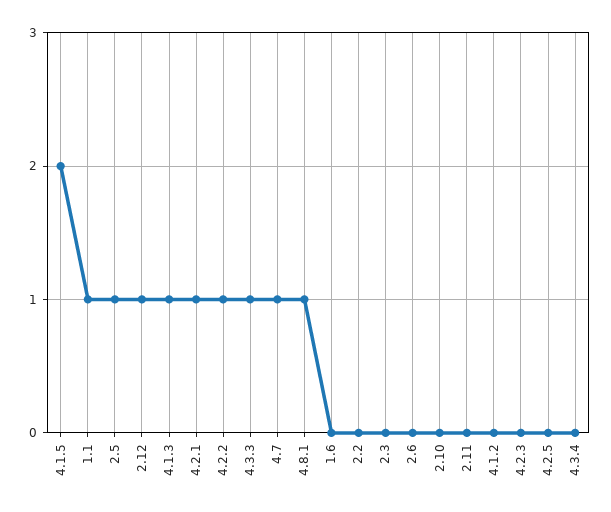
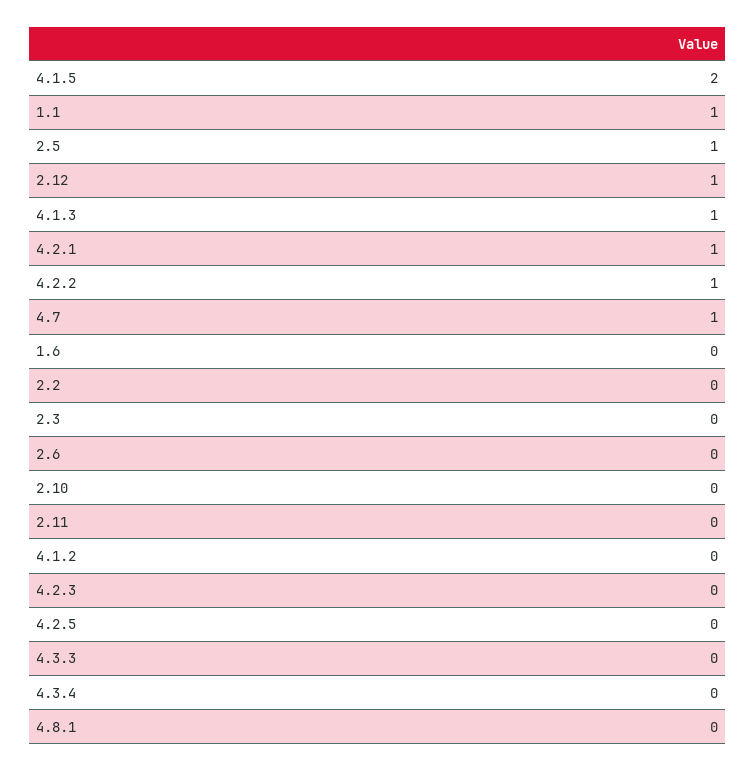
4.3.3: 1 -> 0
4.8.1: 1 -> 0

